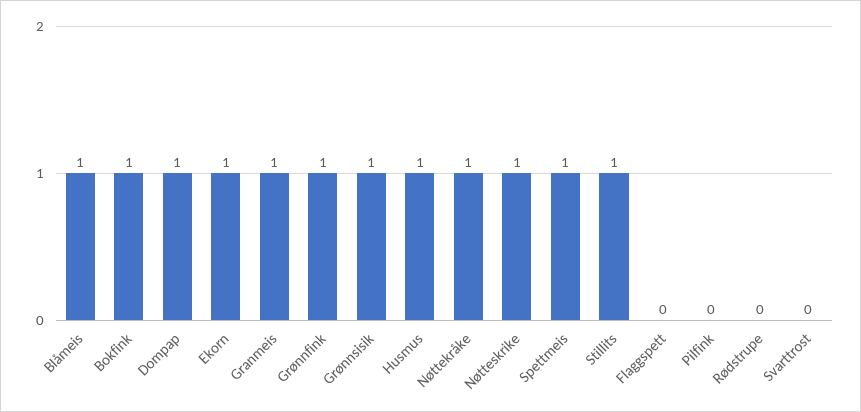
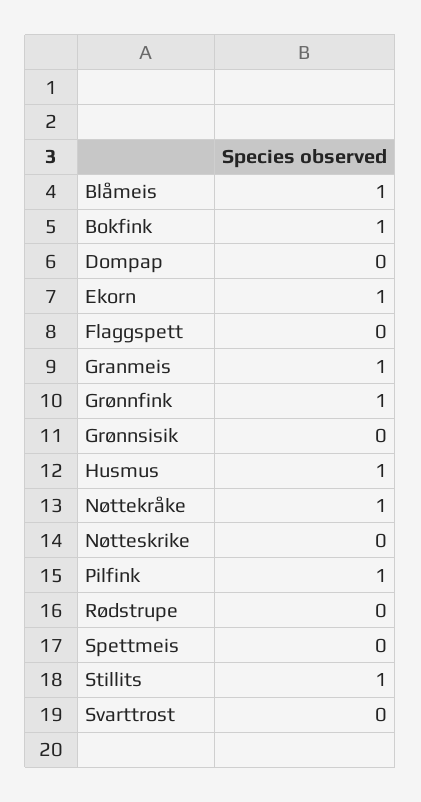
Dompap: 1 -> 0
Grønnsisik: 1 -> 0
Nøtteskrike: 1 -> 0
Spettmeis: 1 -> 0
Pilfink: 0 -> 1

